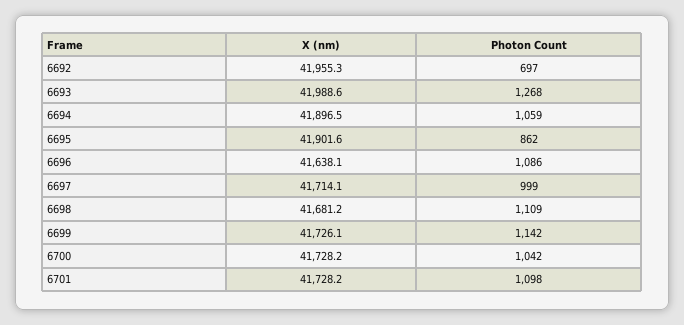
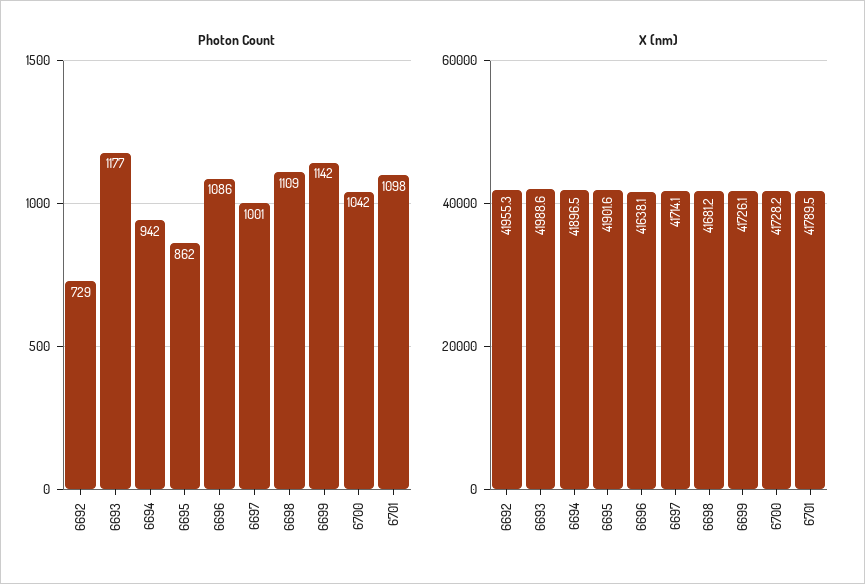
Photon Count, 6692: 697 -> 729
Photon Count, 6693: 1268 -> 1177
Photon Count, 6694: 1059 -> 942
Photon Count, 6697: 999 -> 1001
X (nm), 6701: 41728.2 -> 41789.5

